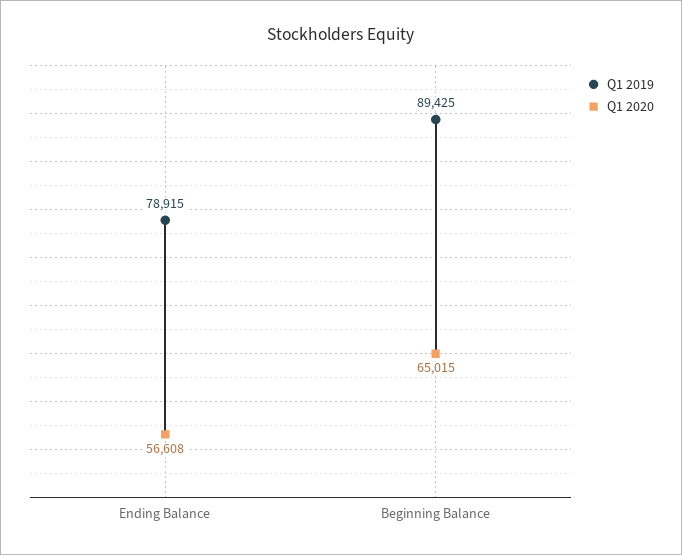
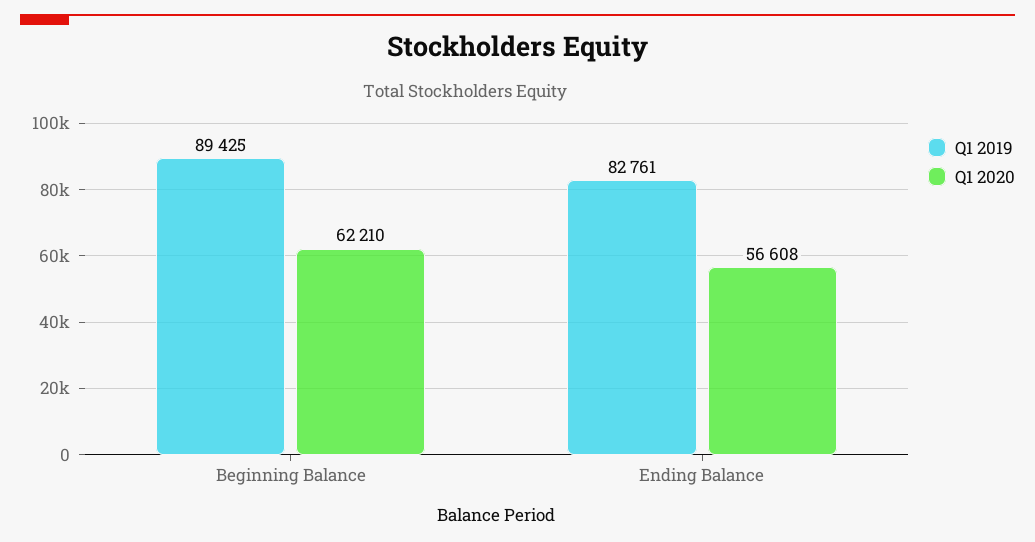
Q1 2019, Ending Balance: 78915 -> 82761
Q1 2020, Beginning Balance: 65015 -> 62210

